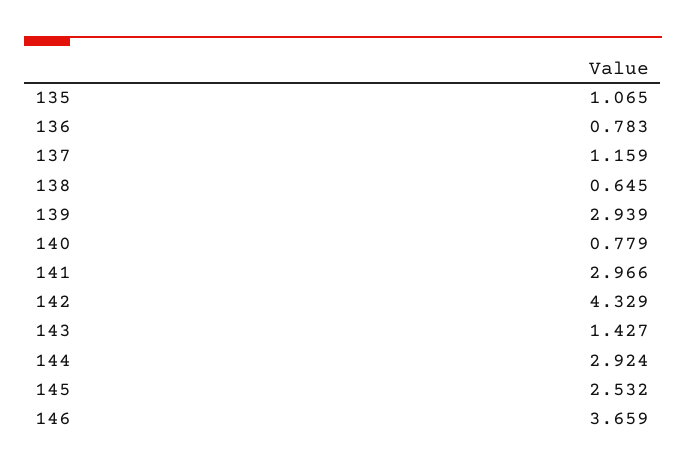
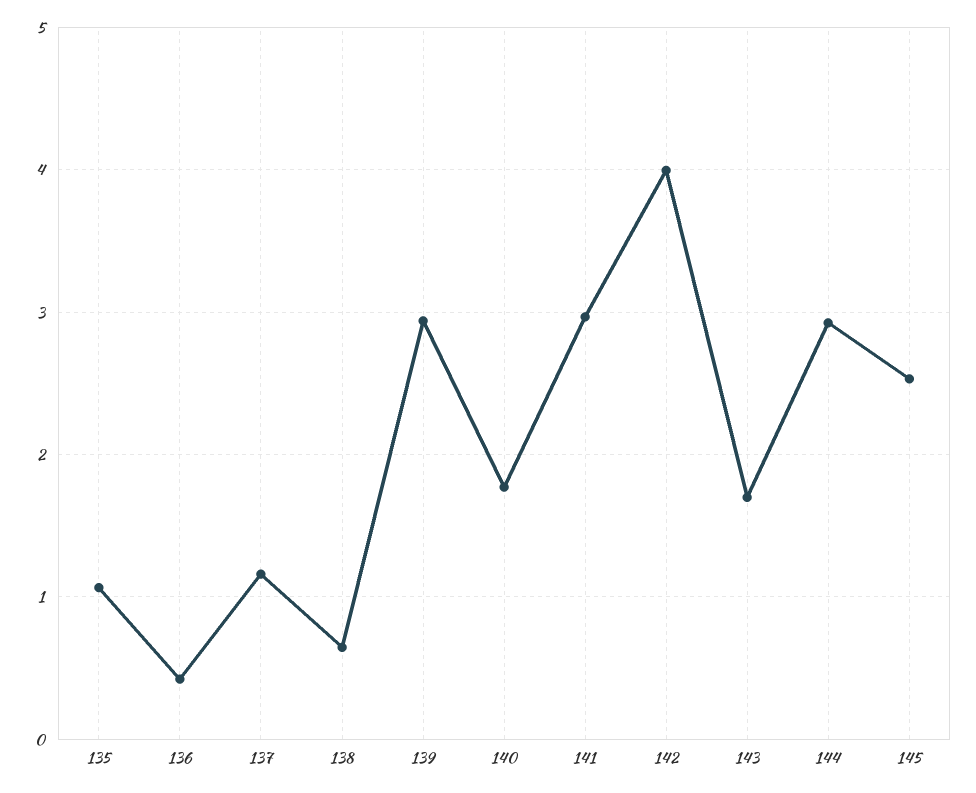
136: 0.783 -> 0.4
140: 0.779 -> 1.8
142: 4.329 -> 4
143: 1.427 -> 1.7
146: 3.659 -> none

